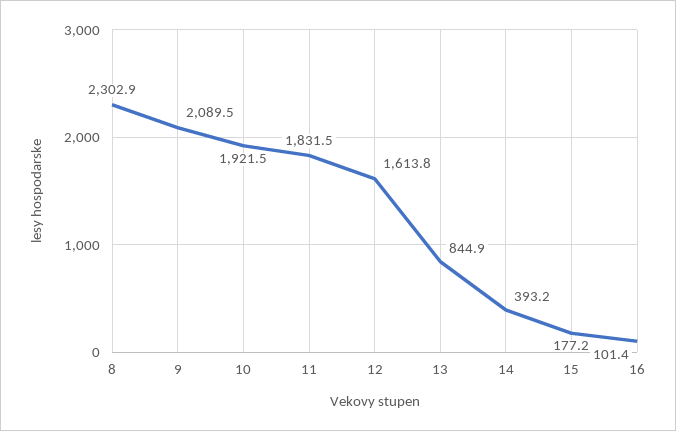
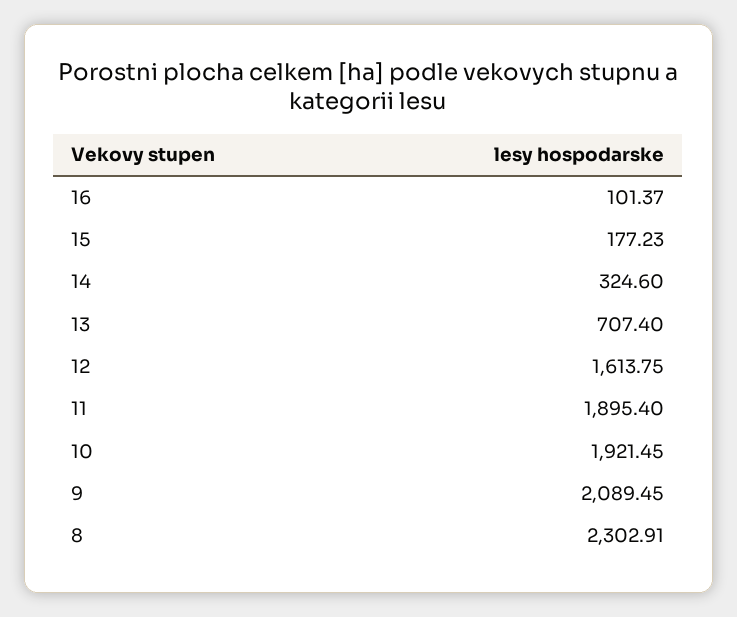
11: 1831.5 -> 1895.4
13: 844.9 -> 707.4
14: 393.2 -> 324.6

